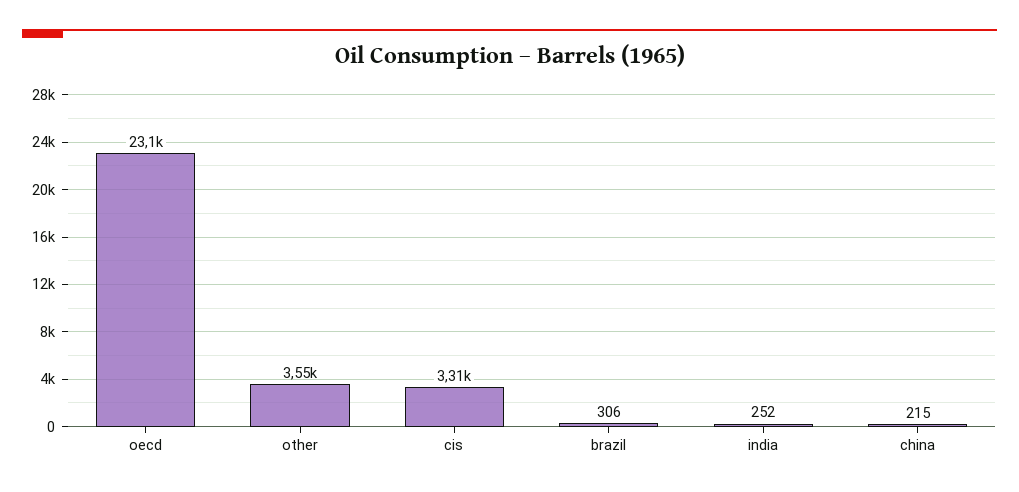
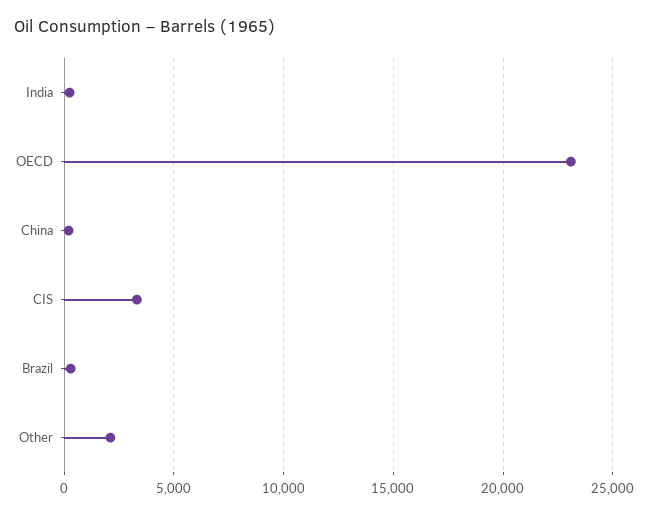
other: 3550 -> 2000

